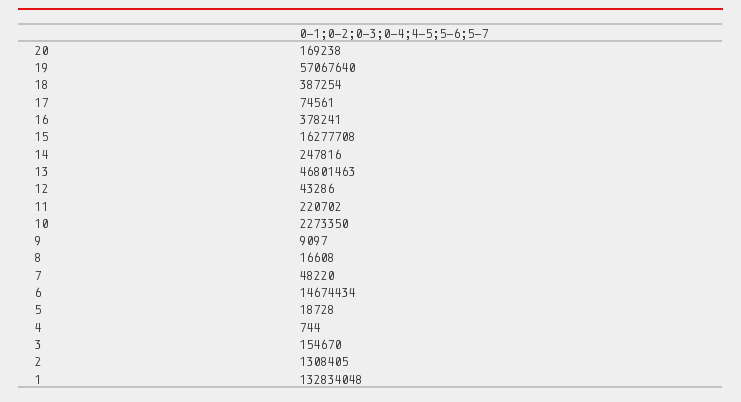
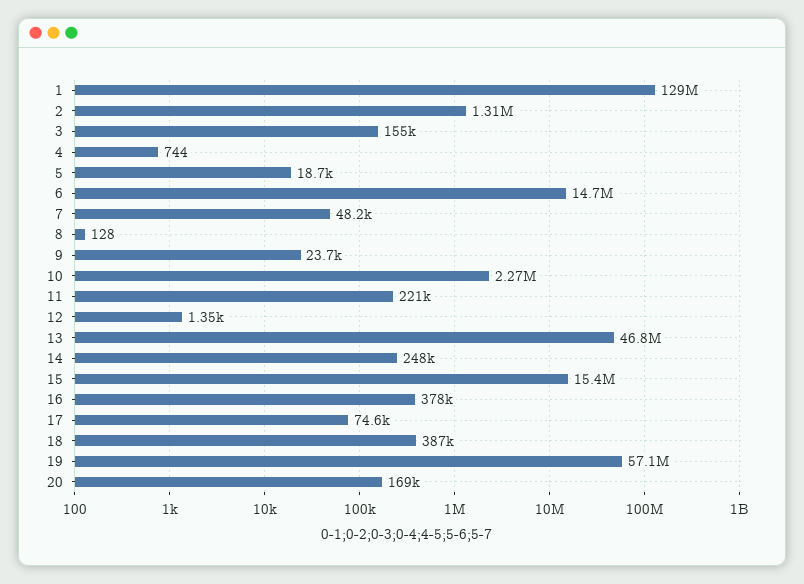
15: 16277708 -> 15400000
12: 43286 -> 1350
9: 9097 -> 23700
8: 16608 -> 128
1: 132834048 -> 129000000

